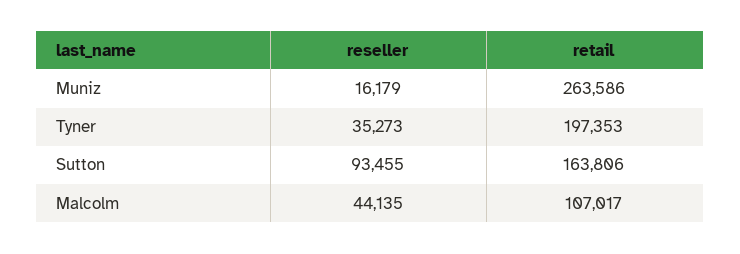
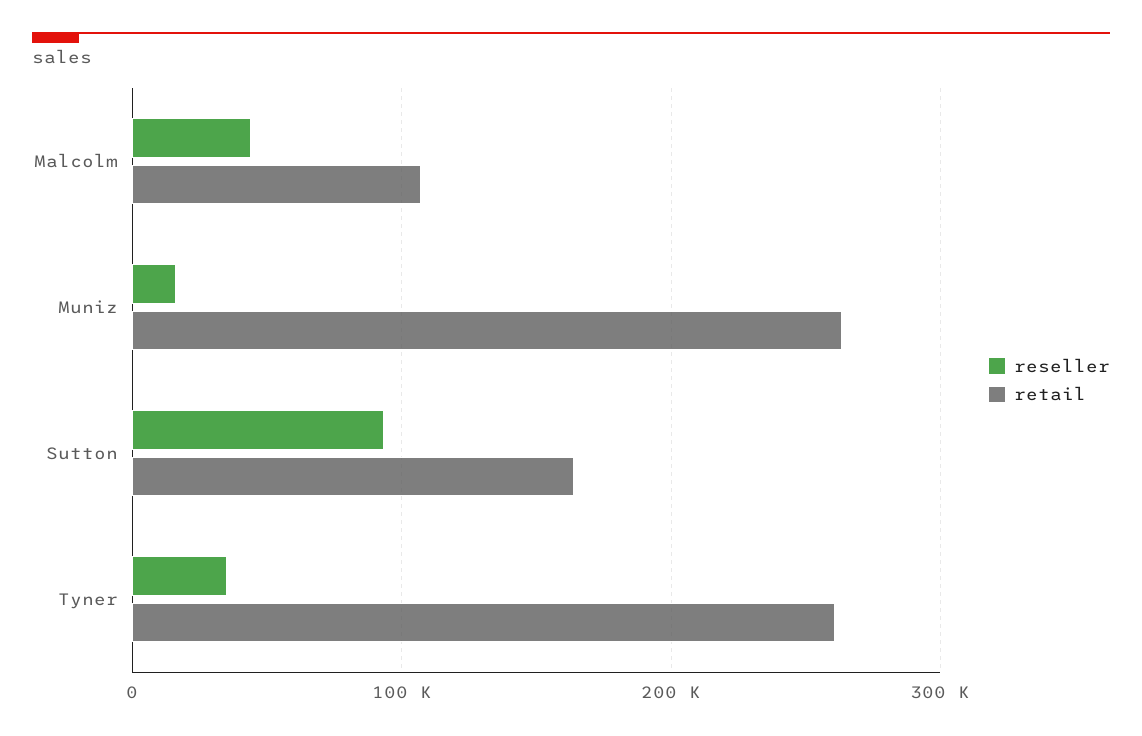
retail, Tyner: 197353 -> 260000

